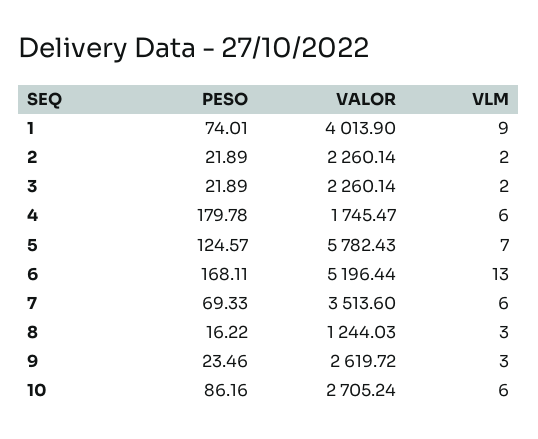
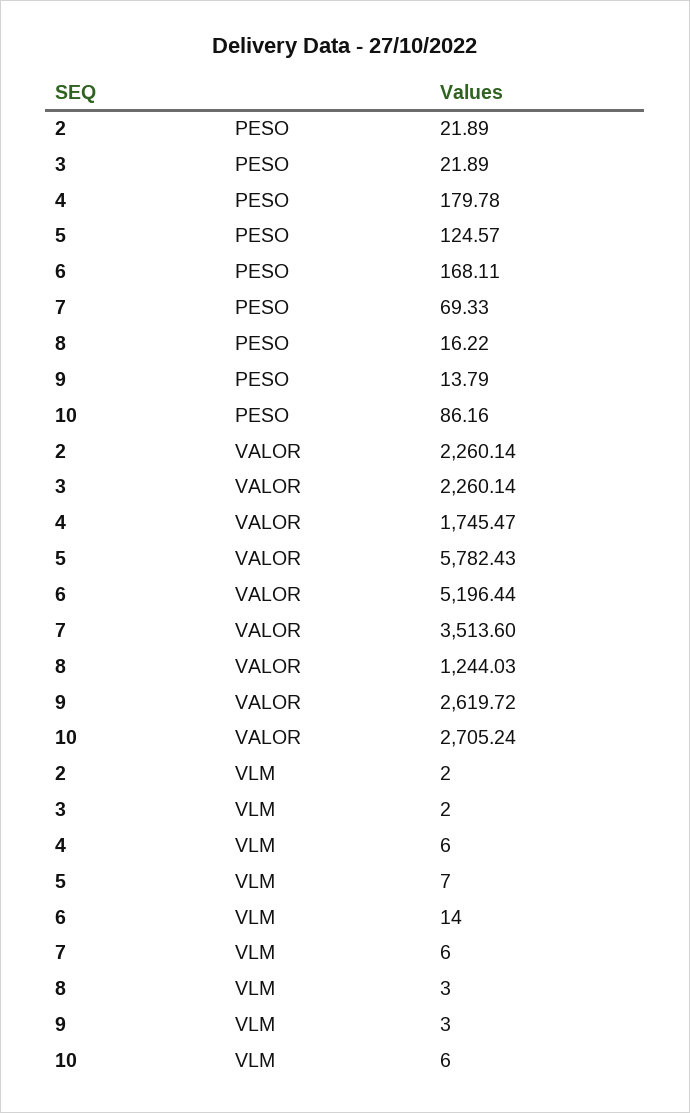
PESO, 1: 74.01 -> none
VALOR, 1: 4013.9 -> none
VLM, 1: 9 -> none
VLM, 6: 13 -> 14
PESO, 9: 23.46 -> 13.79

